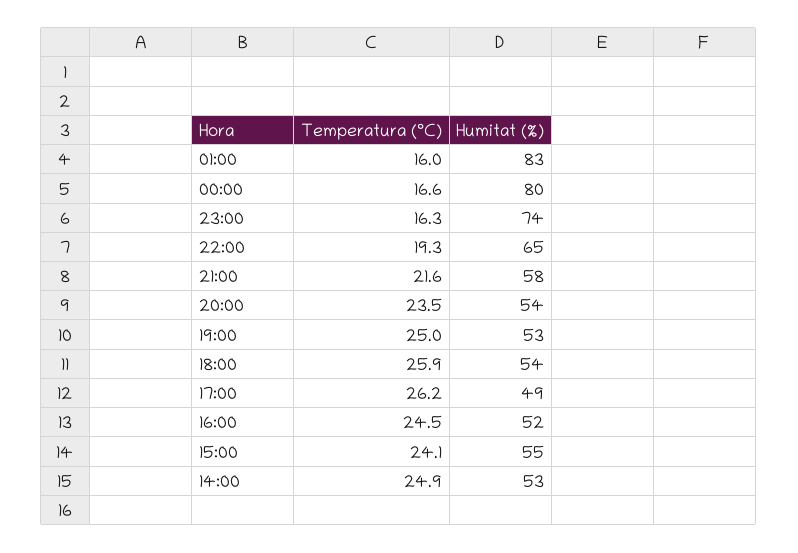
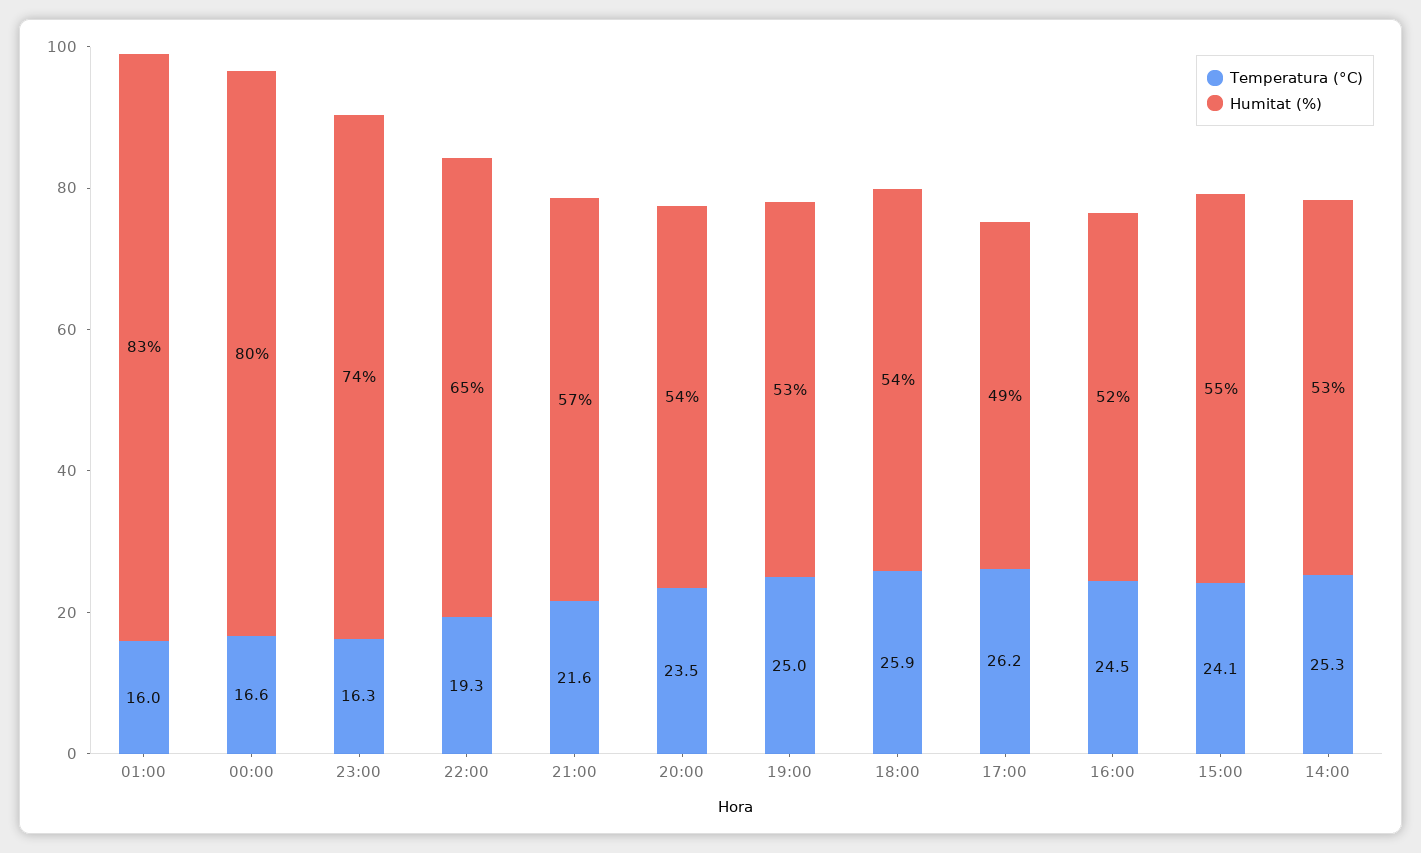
Humitat (%), 21:00: 58 -> 57
Temperatura (°C), 14:00: 24.9 -> 25.3

